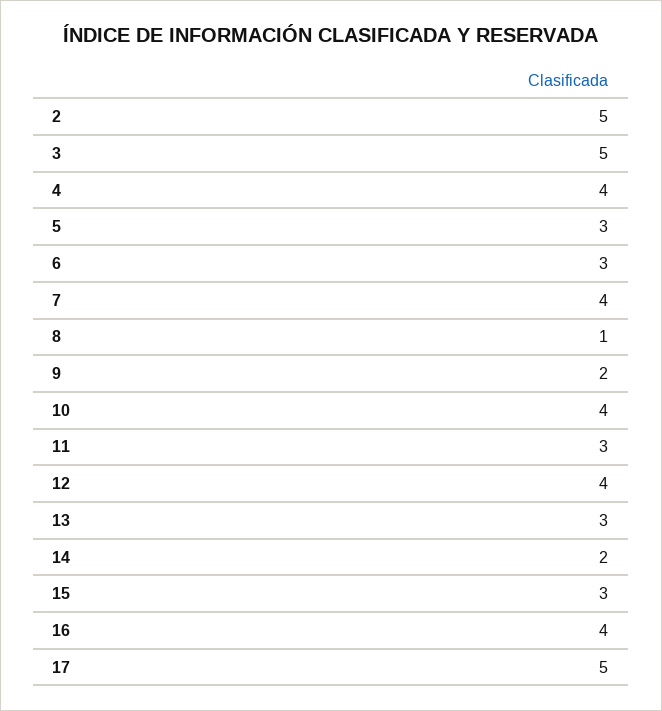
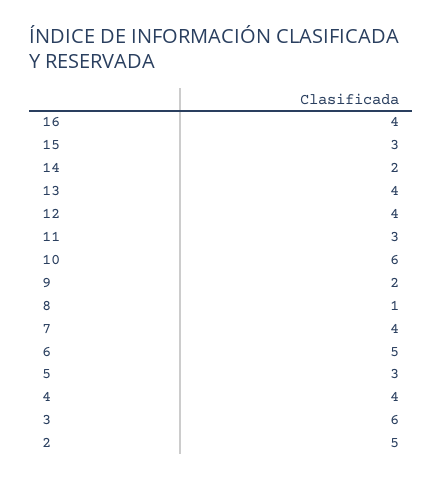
3: 5 -> 6
6: 3 -> 5
10: 4 -> 6
13: 3 -> 4
17: 5 -> none

